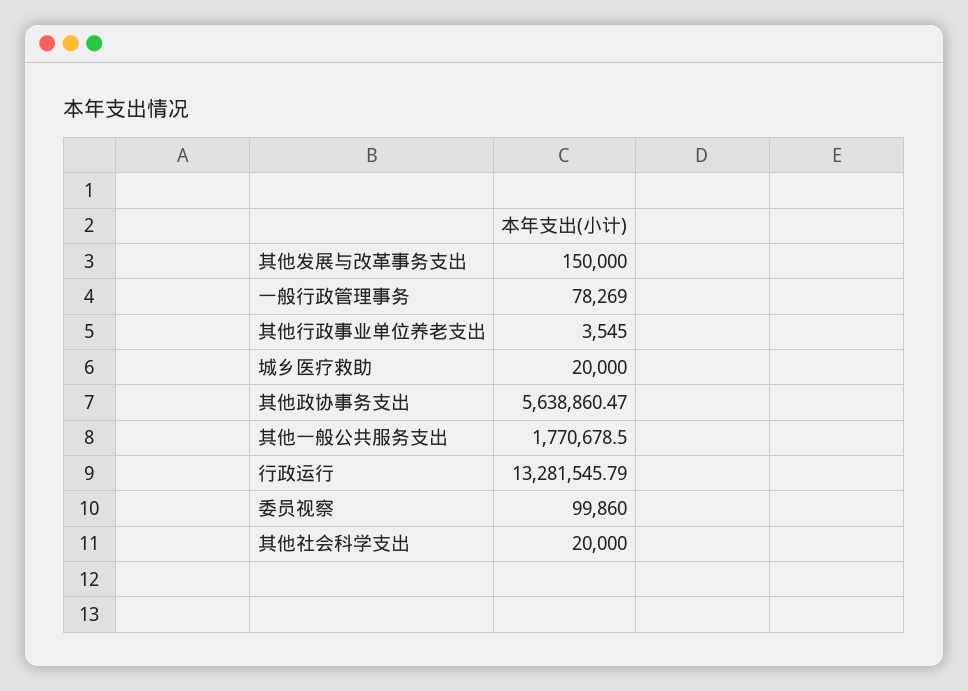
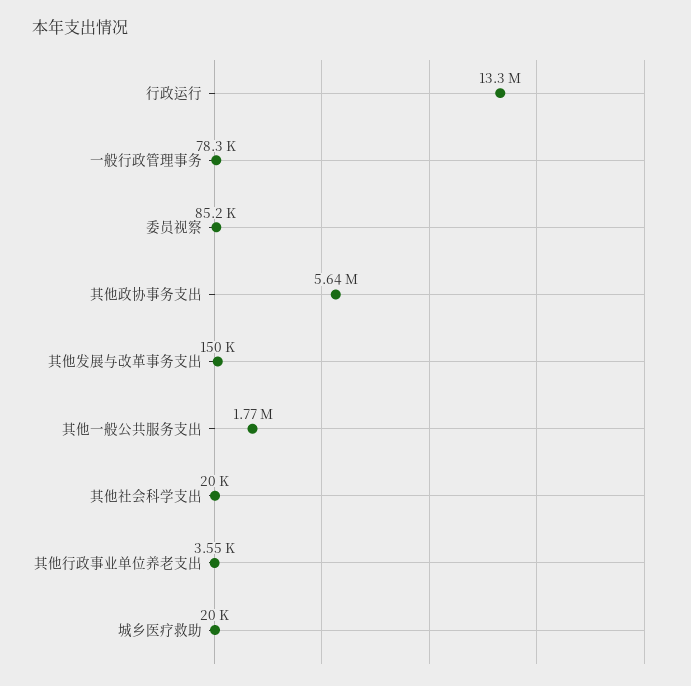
委员视察: 99860 -> 85200

